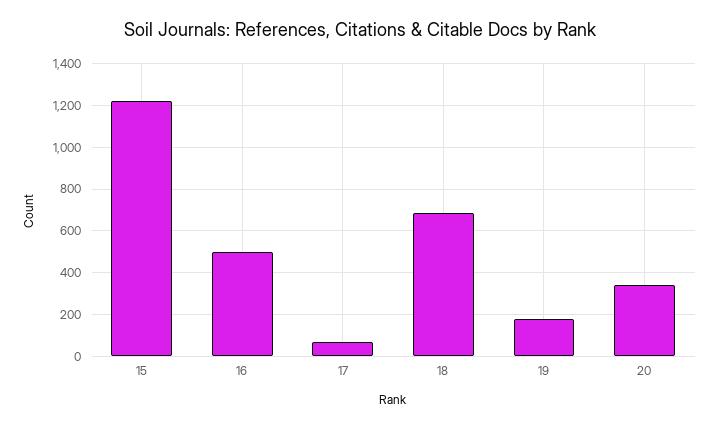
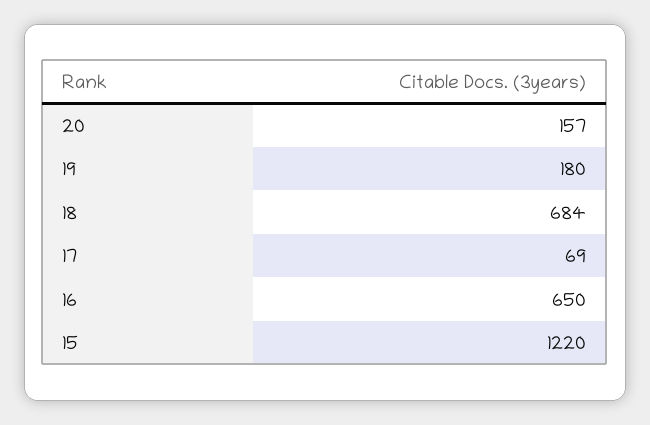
16: 500 -> 650
20: 350 -> 157

